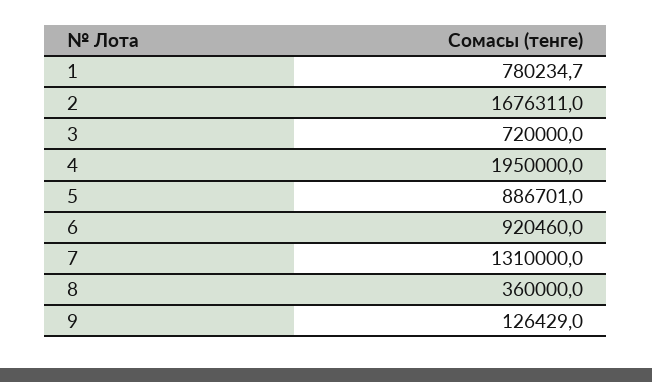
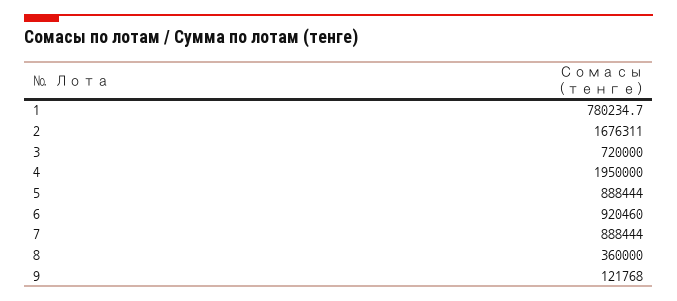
5: 886701 -> 888444
7: 1310000 -> 888444
9: 126429 -> 121768

